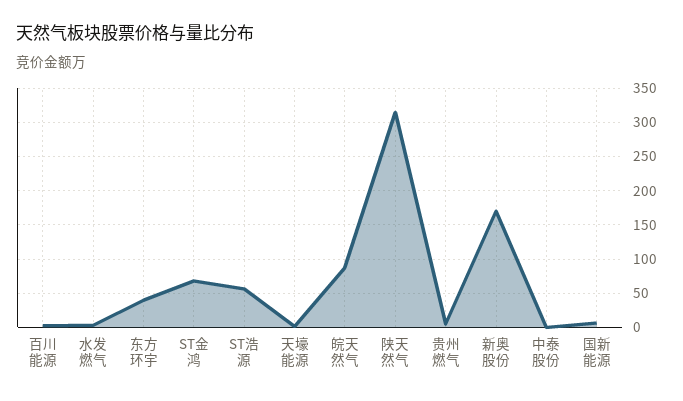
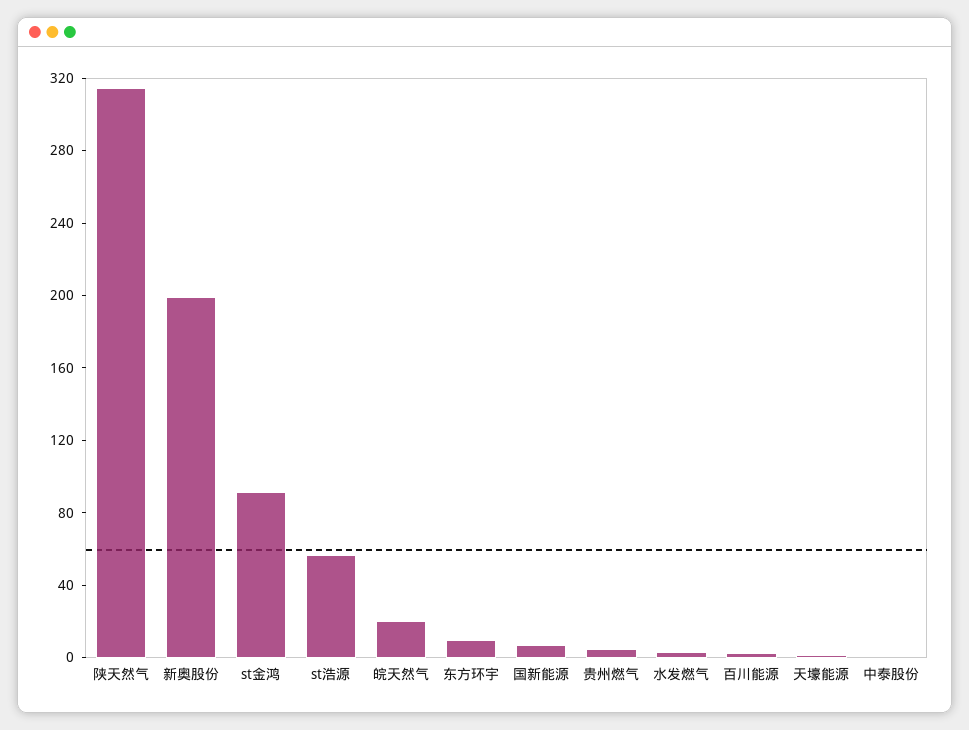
东方环宇: 40 -> 10
ST金鸿: 70 -> 90
皖天然气: 90 -> 20
新奥股份: 170 -> 200

